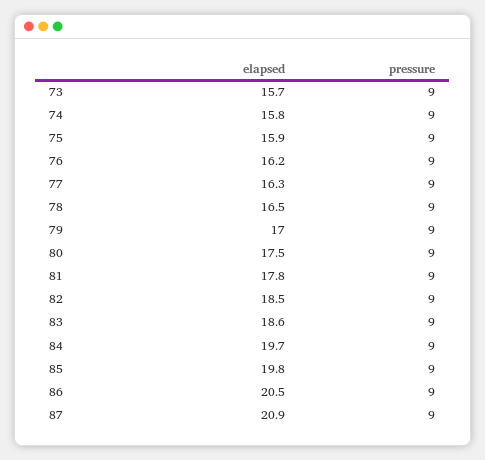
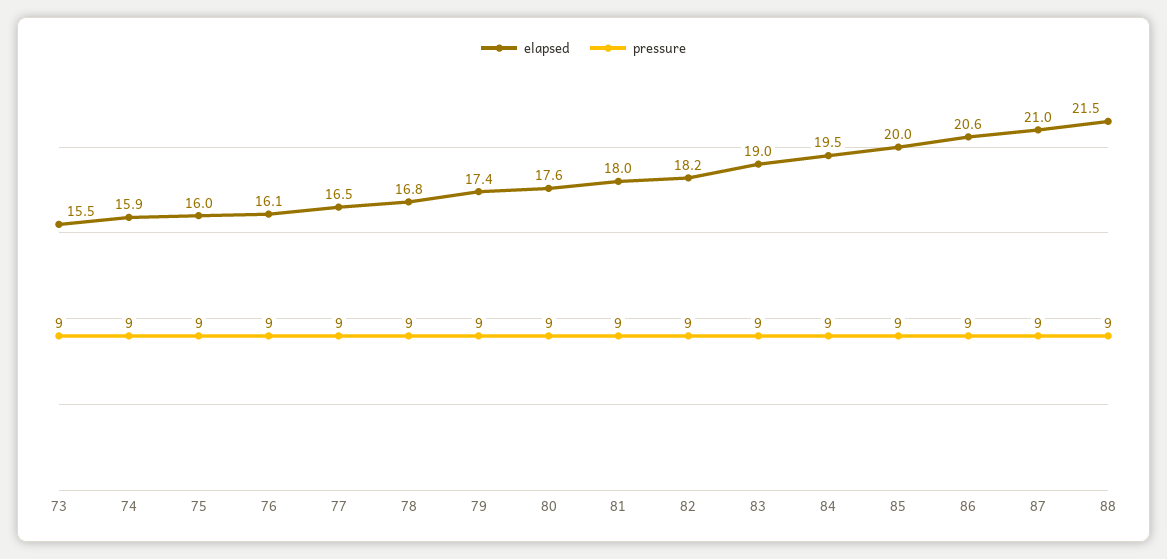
elapsed, 73: 15.7 -> 15.5
elapsed, 74: 15.8 -> 15.9
elapsed, 75: 15.9 -> 16
elapsed, 76: 16.2 -> 16.1
elapsed, 77: 16.3 -> 16.5
elapsed, 78: 16.5 -> 16.8
elapsed, 79: 17 -> 17.4
elapsed, 80: 17.5 -> 17.6
elapsed, 81: 17.8 -> 18
elapsed, 82: 18.5 -> 18.2
elapsed, 83: 18.6 -> 19
elapsed, 84: 19.7 -> 19.5
elapsed, 85: 19.8 -> 20
elapsed, 86: 20.5 -> 20.6
elapsed, 87: 20.9 -> 21
elapsed, 88: none -> 21.5
pressure, 88: none -> 9

